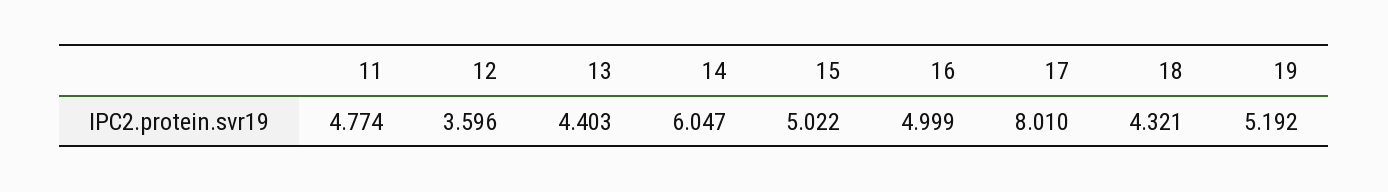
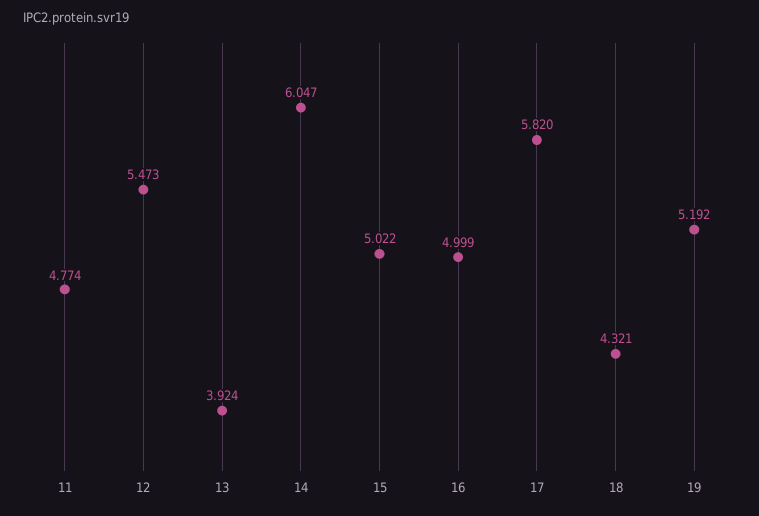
12: 3.596 -> 5.473
13: 4.403 -> 3.924
17: 8.01 -> 5.82

